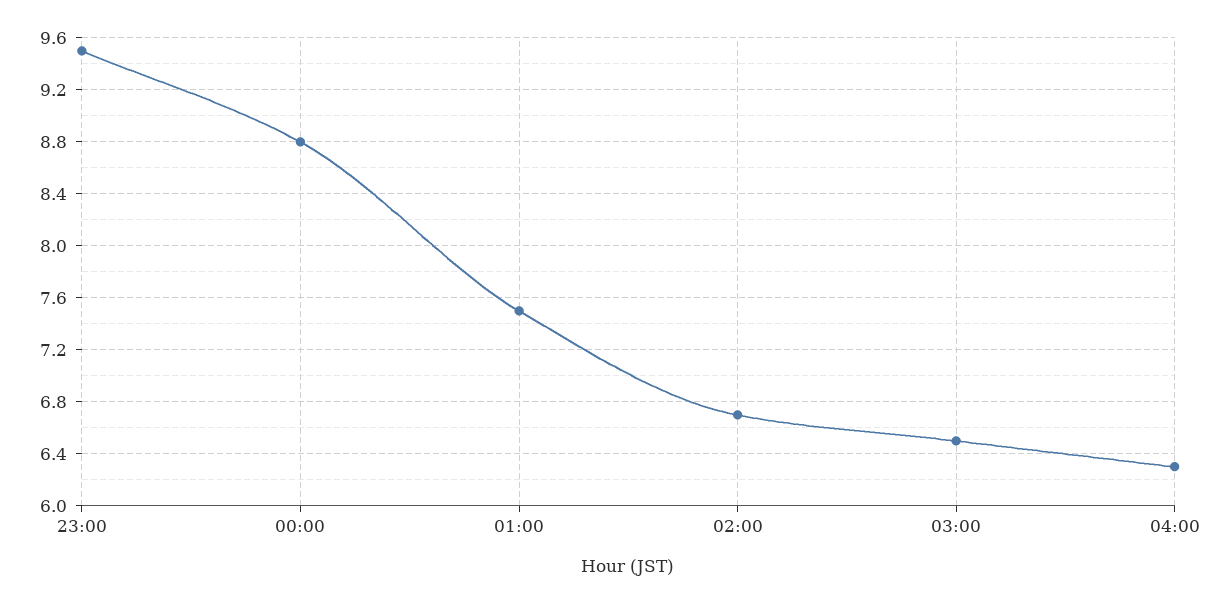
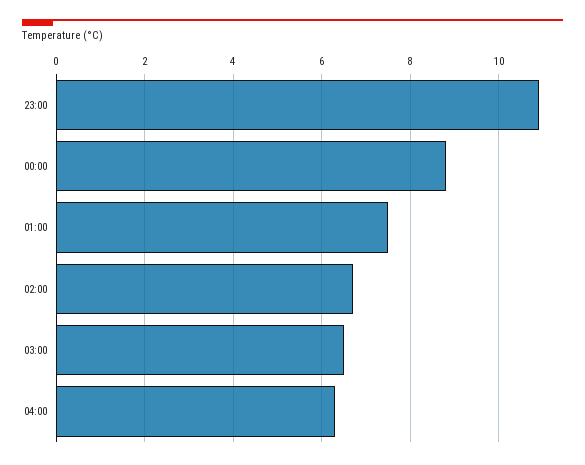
23:00: 9.5 -> 11

